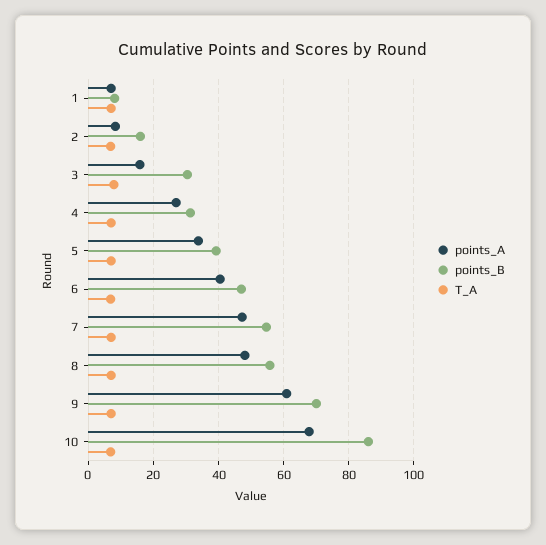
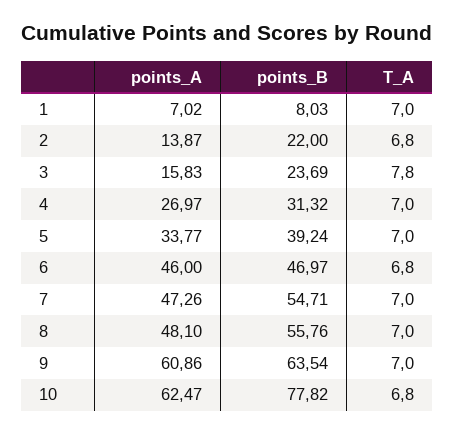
points_A, 2: 8 -> 13.87
points_B, 2: 16 -> 22
points_B, 3: 30 -> 23.69
points_A, 6: 40 -> 46
points_B, 9: 70 -> 63.54
points_A, 10: 68 -> 62.47
points_B, 10: 86 -> 77.82

